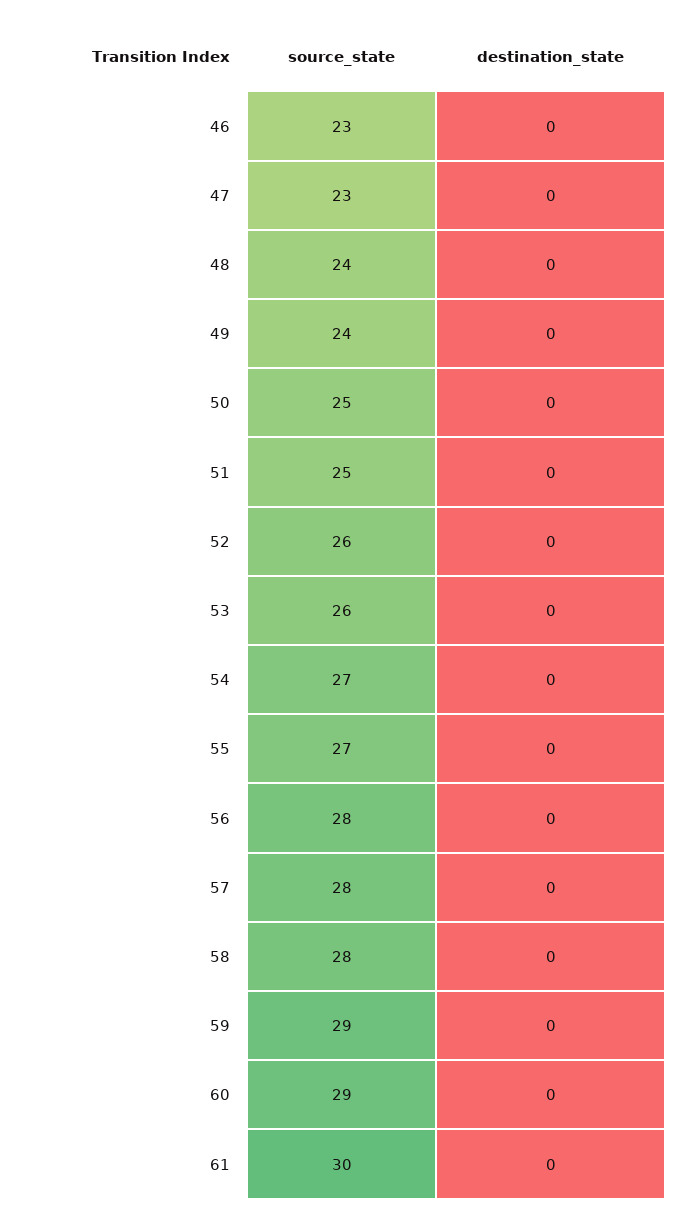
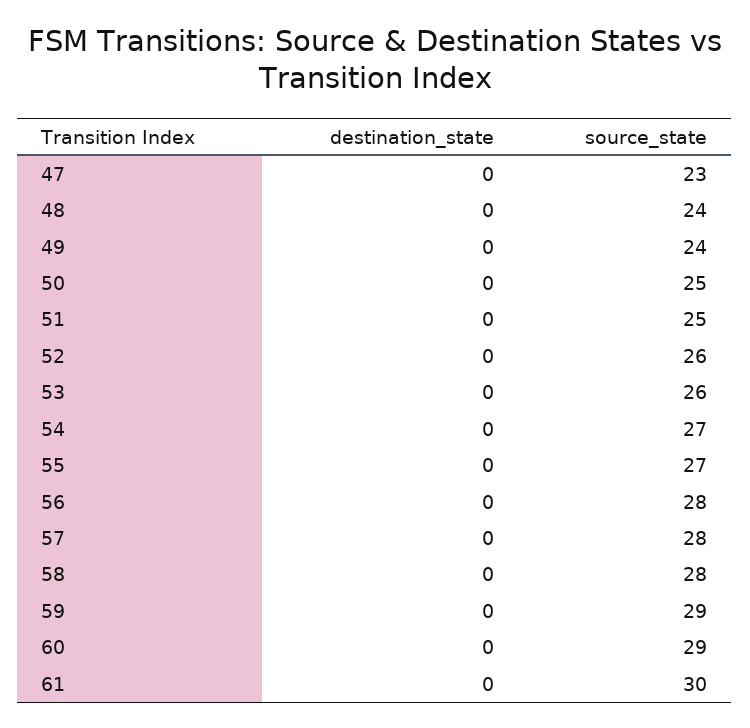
source_state, 46: 23 -> none
destination_state, 46: 0 -> none

